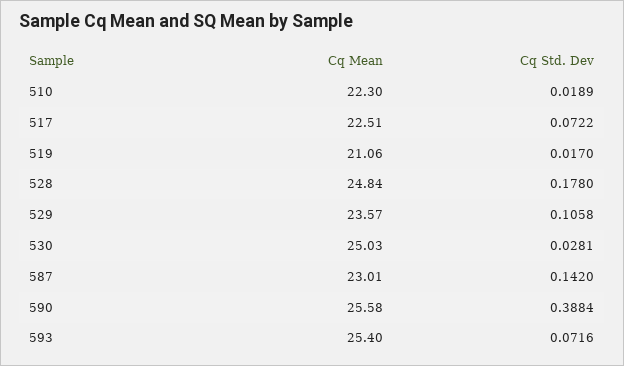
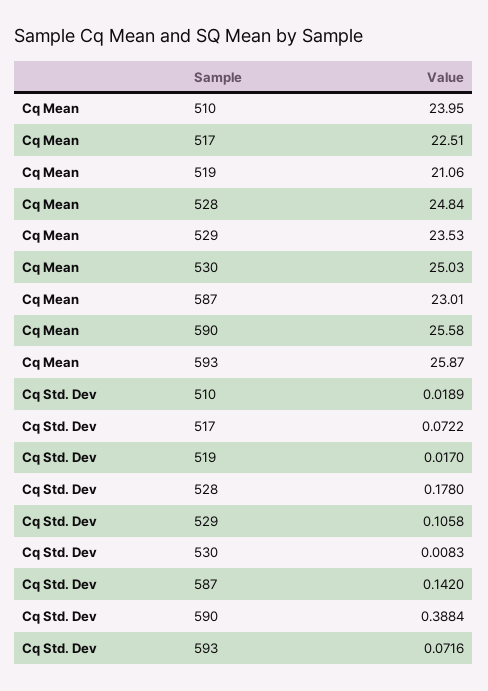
Cq Mean, 510: 22.3 -> 23.95
Cq Mean, 529: 23.57 -> 23.53
Cq Std. Dev, 530: 0.0281 -> 0.0083
Cq Mean, 593: 25.4 -> 25.87

